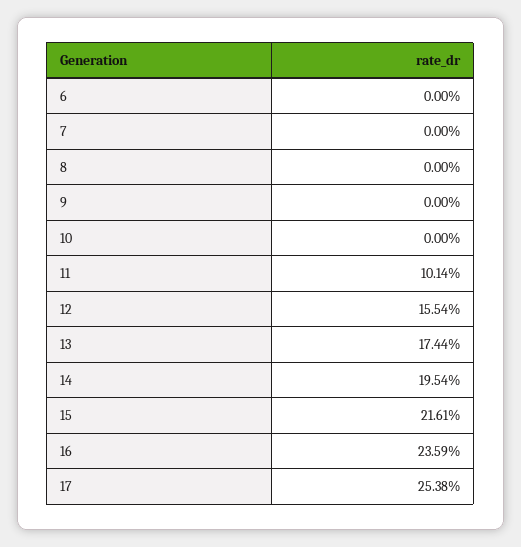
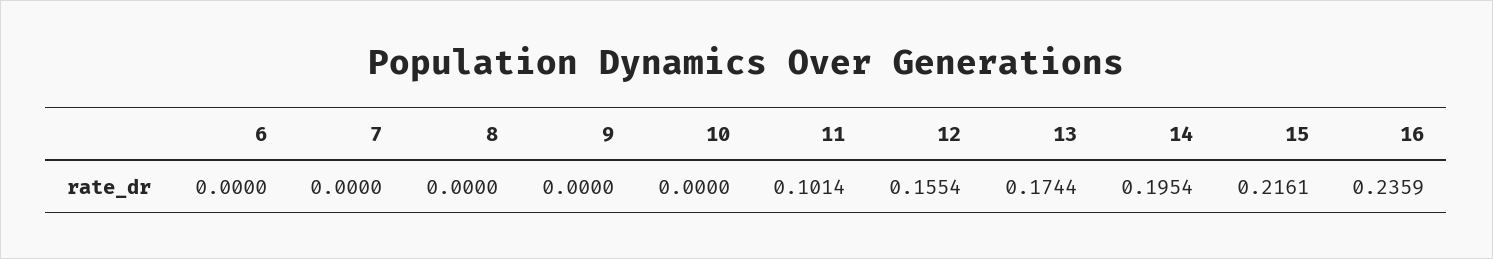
17: 0.2538 -> none

